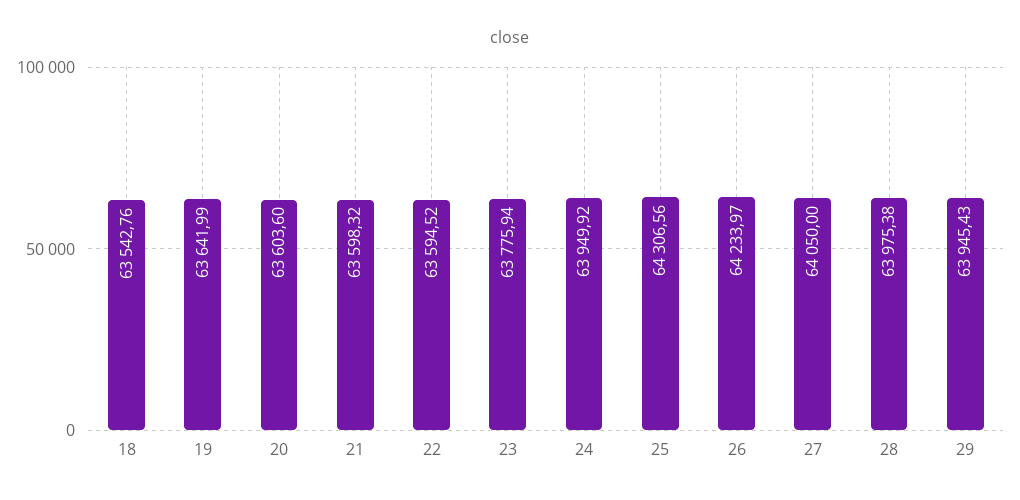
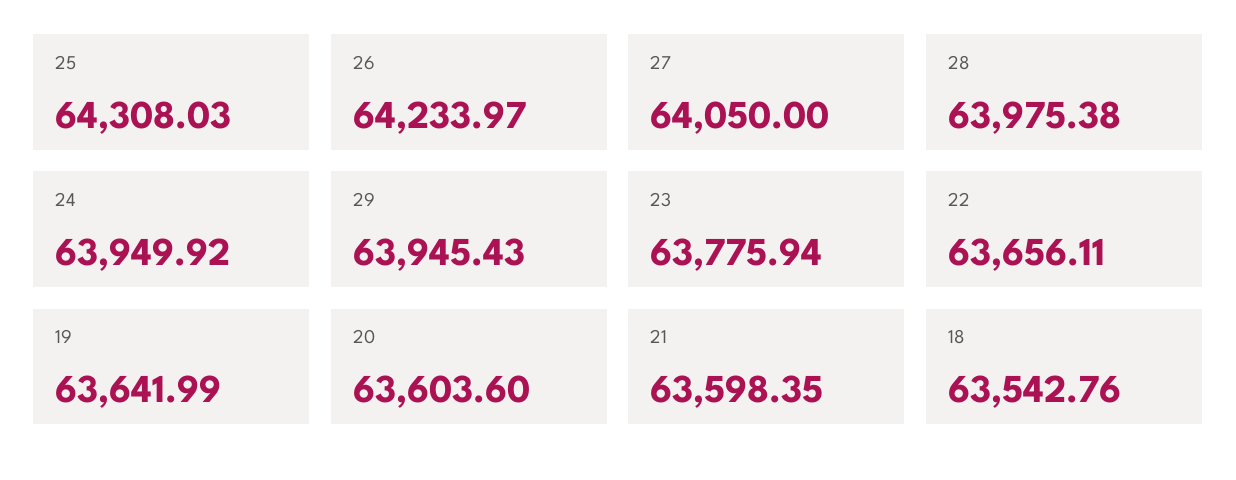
21: 63598.32 -> 63598.35
22: 63594.52 -> 63656.11
25: 64306.56 -> 64308.03

